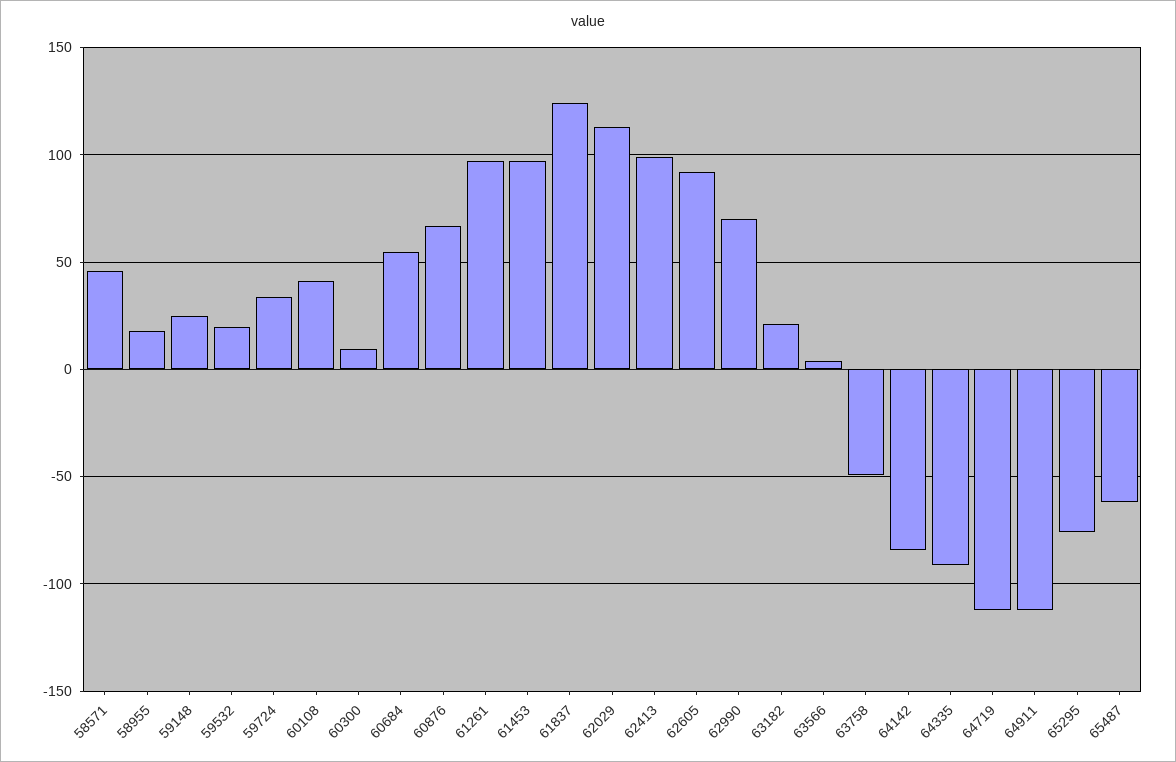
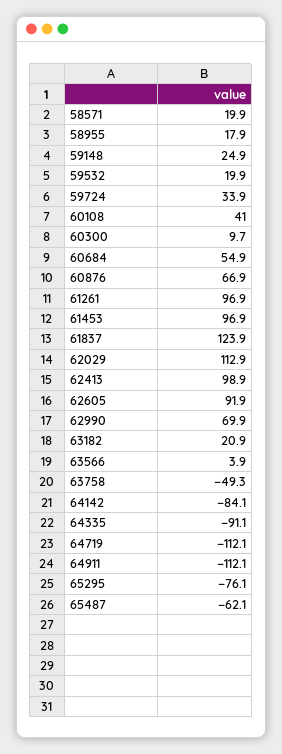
58571: 45 -> 19.9

